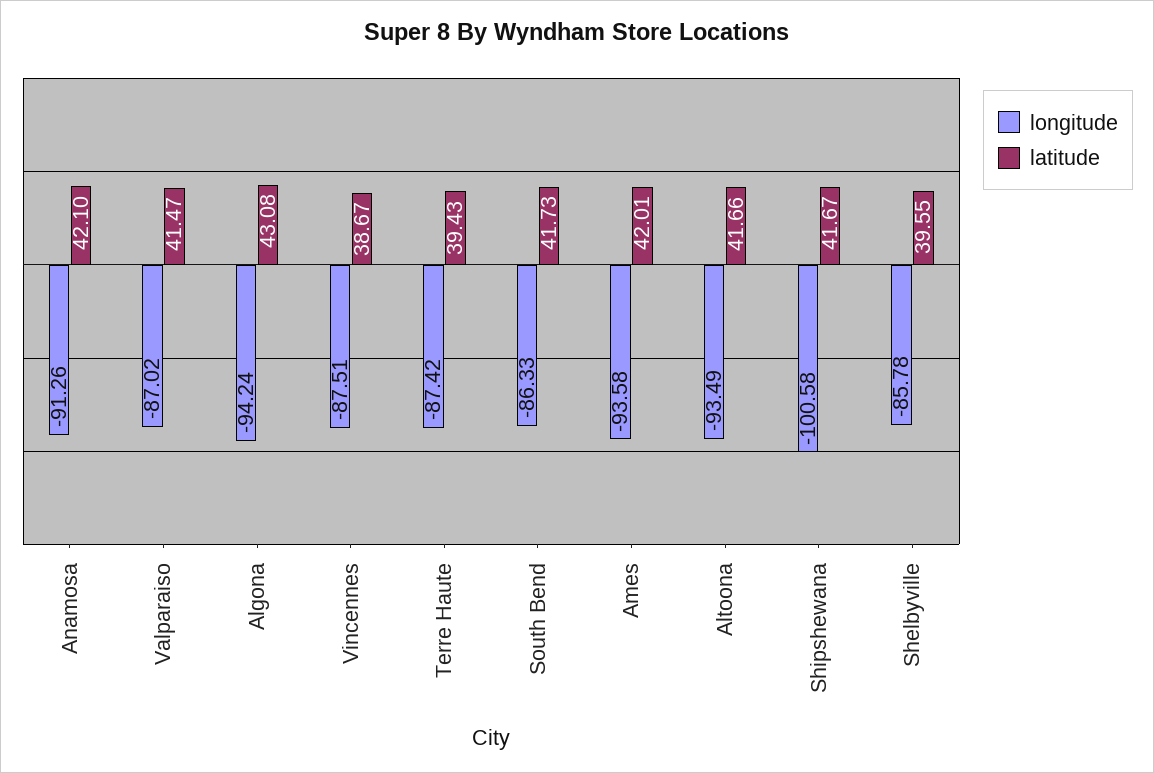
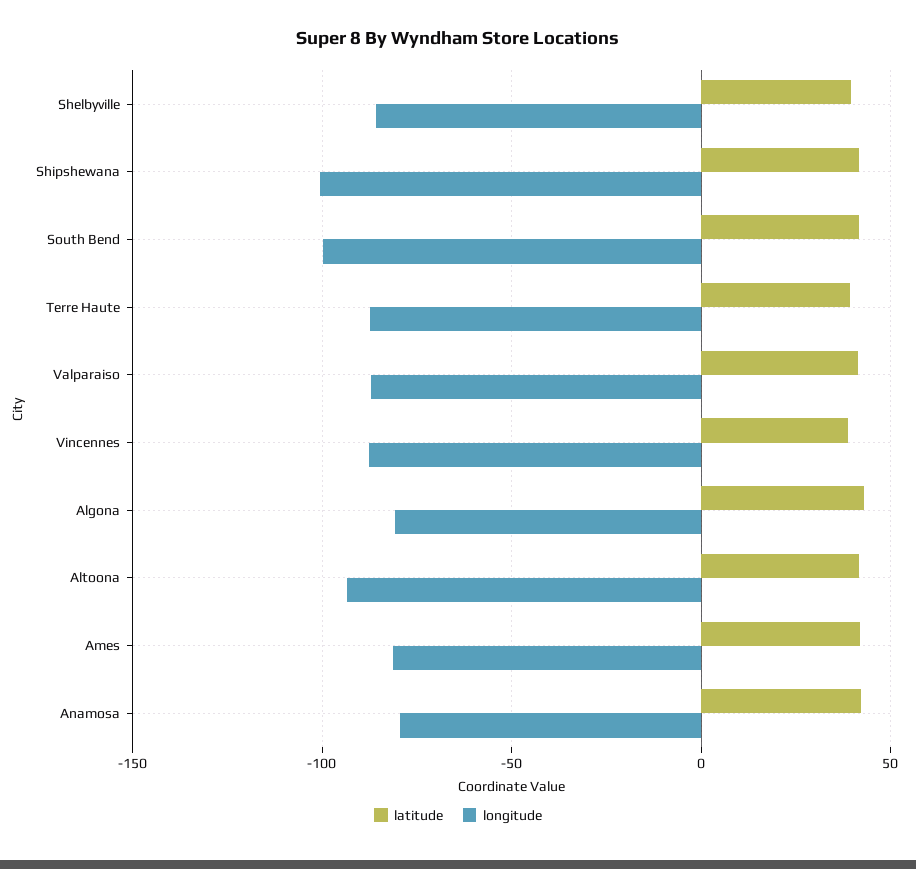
longitude, Anamosa: -91.26 -> -80
longitude, Algona: -94.24 -> -80
longitude, South Bend: -86.33 -> -100
longitude, Ames: -93.58 -> -80

